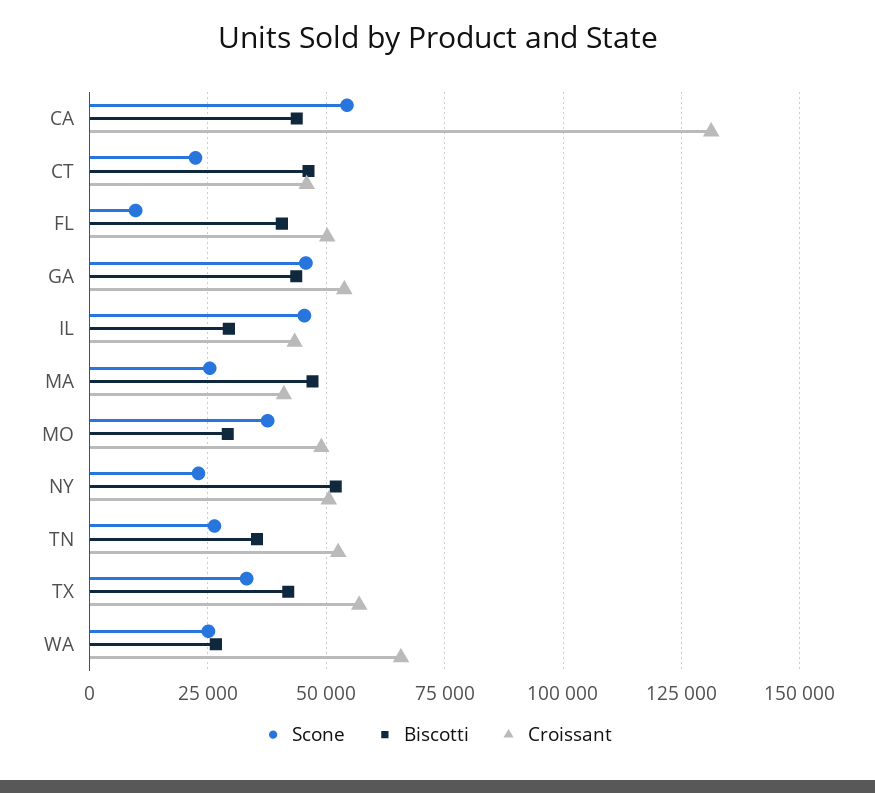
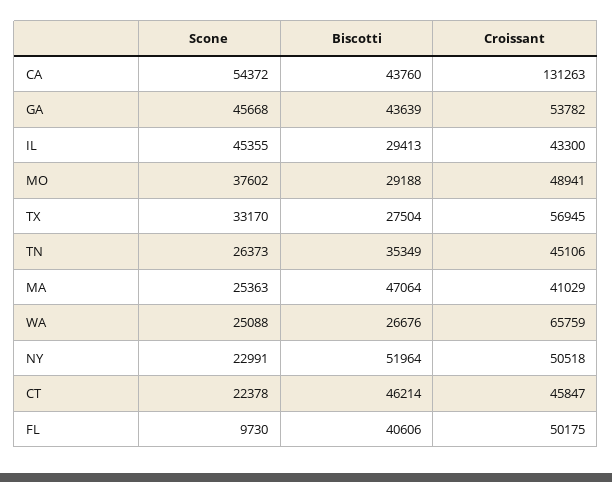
Croissant, TN: 52500 -> 45106
Biscotti, TX: 42500 -> 27504

